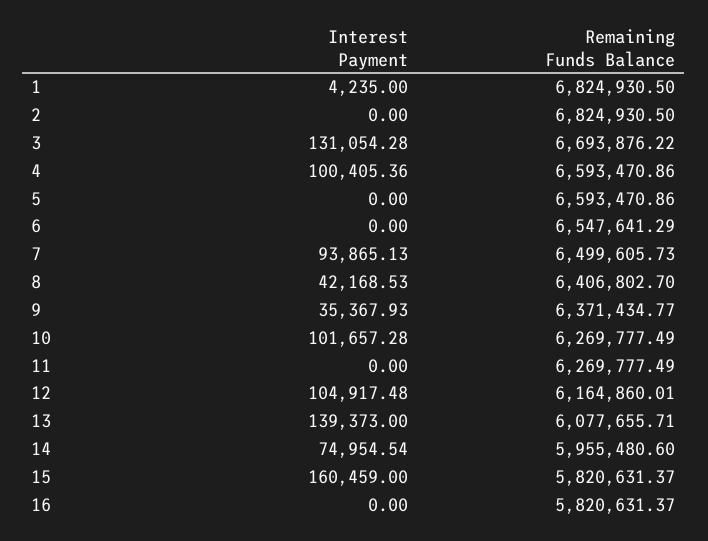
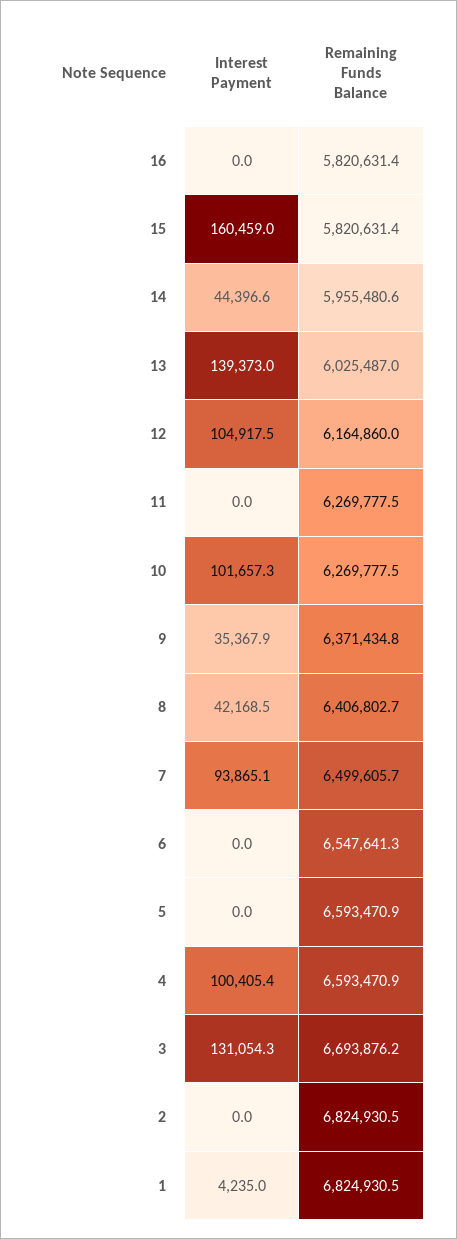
Remaining Funds Balance, 13: 6077655.71 -> 6025487
Interest Payment, 14: 74954.54 -> 44396.6

